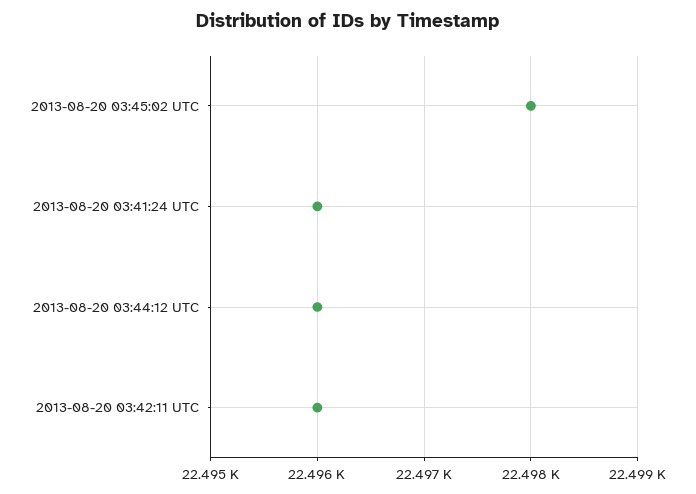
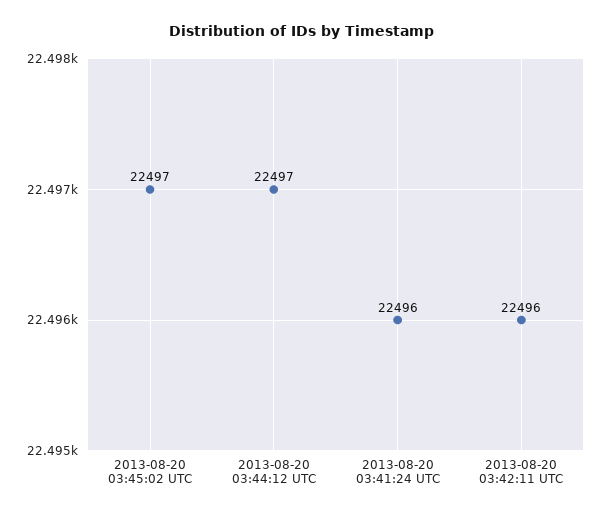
2013-08-20 03:45:02 UTC: 22498 -> 22497
2013-08-20 03:44:12 UTC: 22496 -> 22497

